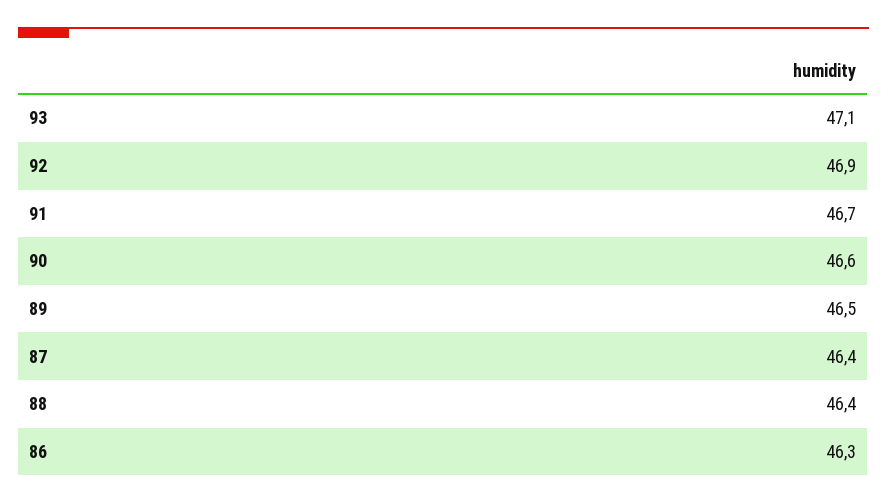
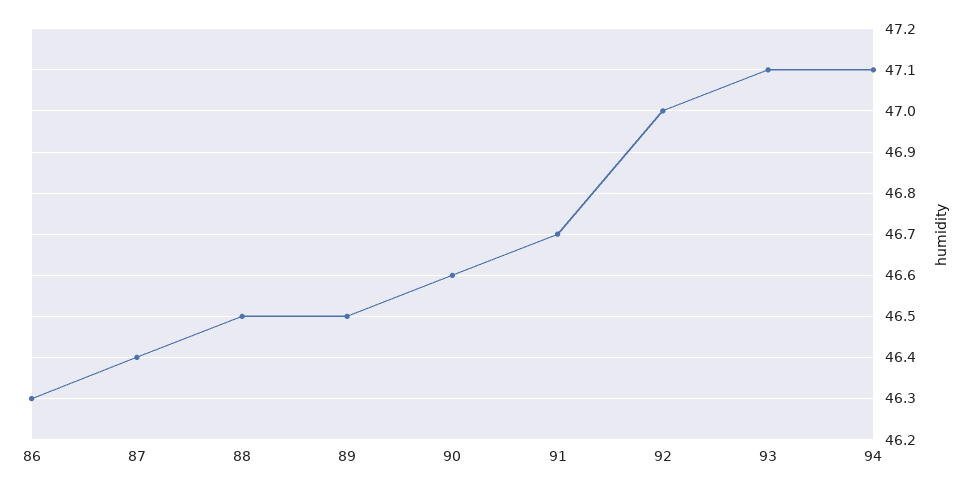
92: 46.9 -> 47
88: 46.4 -> 46.5
94: none -> 47.1

